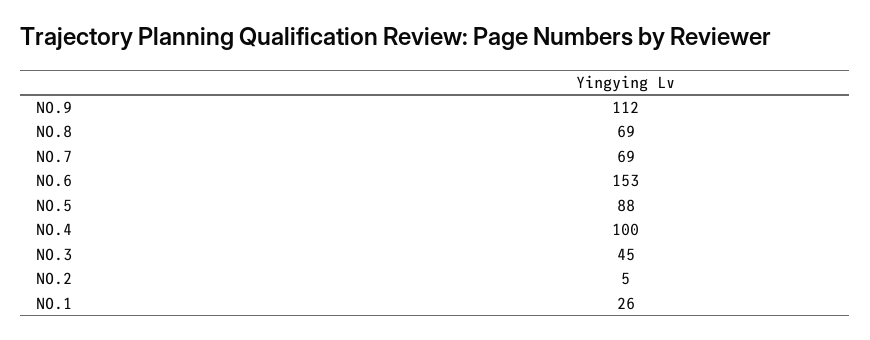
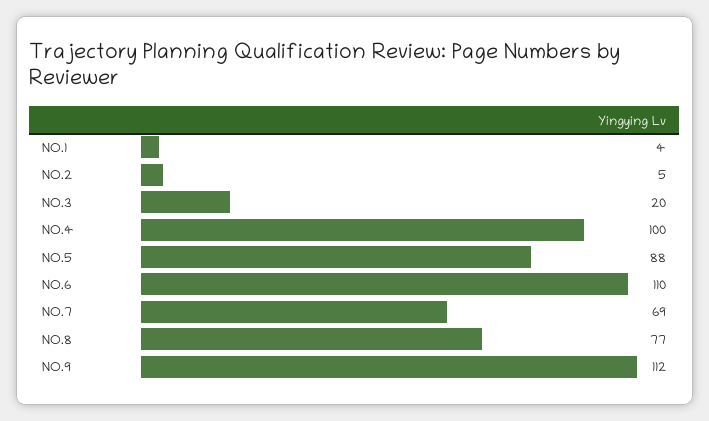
NO.8: 69 -> 77
NO.6: 153 -> 110
NO.3: 45 -> 20
NO.1: 26 -> 4

